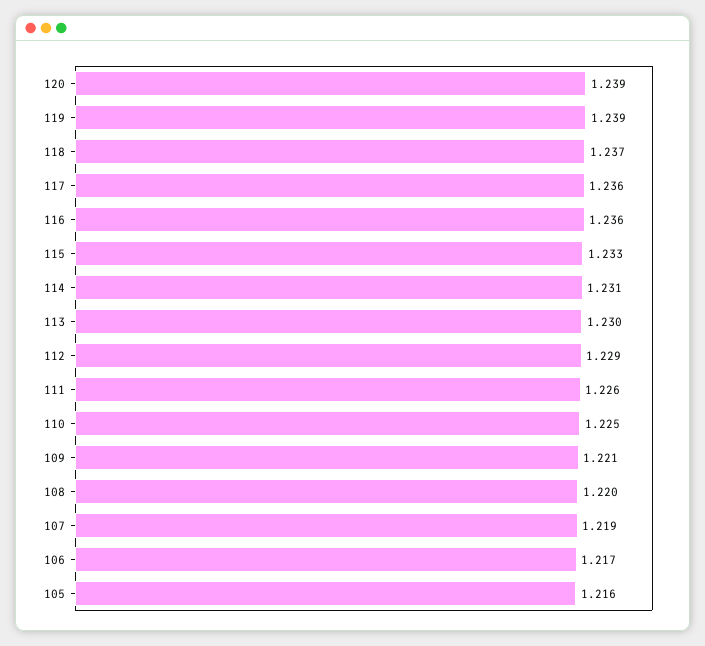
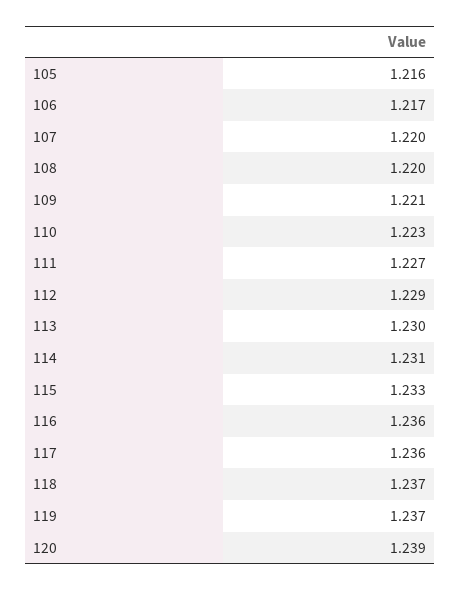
119: 1.239 -> 1.237
111: 1.226 -> 1.227
110: 1.225 -> 1.223
107: 1.219 -> 1.22

